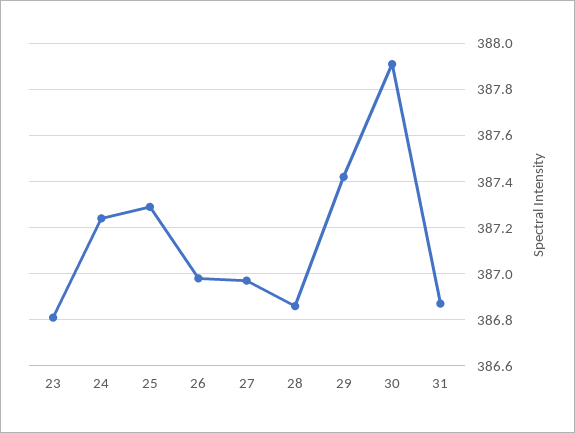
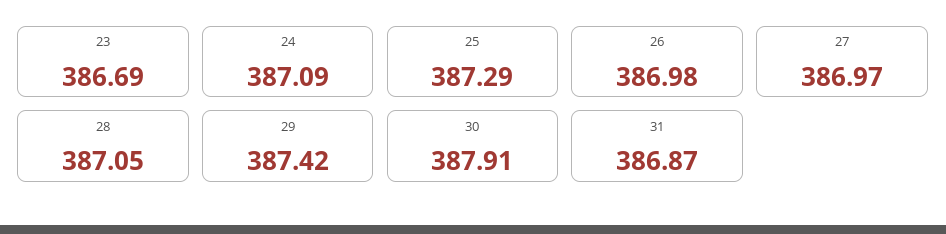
23: 386.8 -> 386.69
24: 387.25 -> 387.09
28: 386.85 -> 387.05

